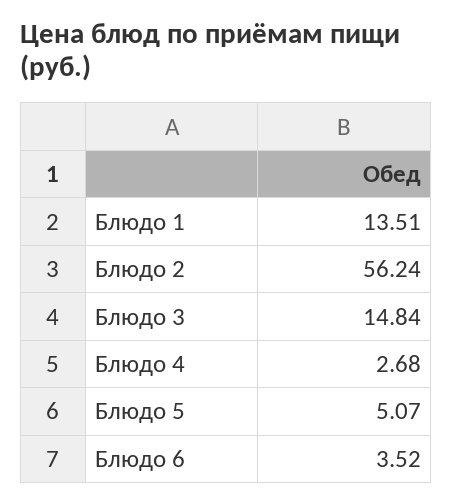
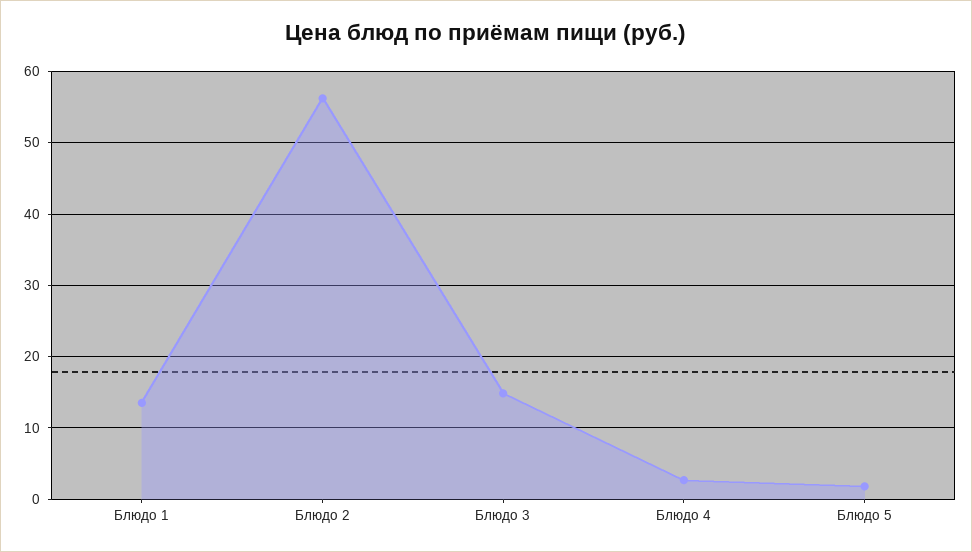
Блюдо 5: 5.07 -> 2
Блюдо 6: 3.52 -> none

